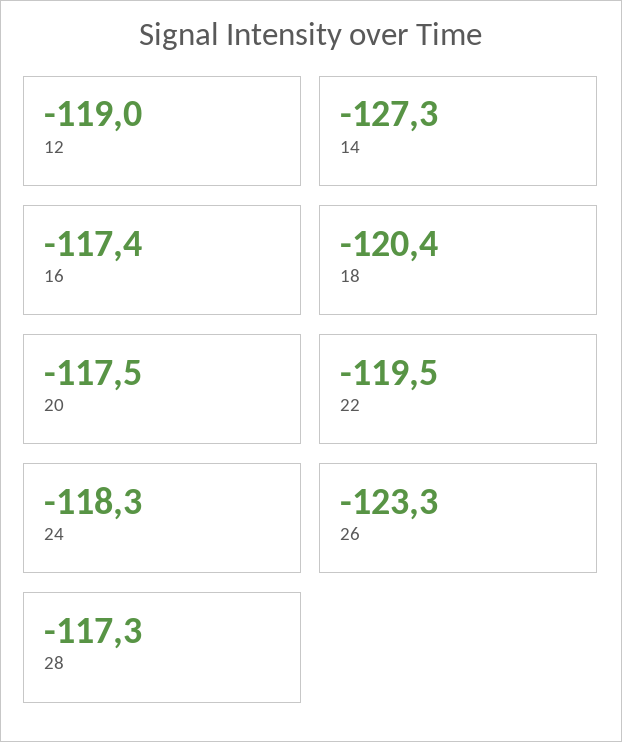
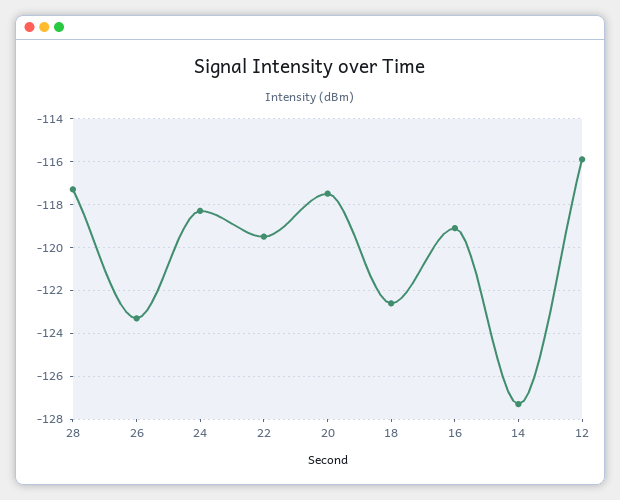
12: -119 -> -116
16: -117.4 -> -119
18: -120.4 -> -122.5

